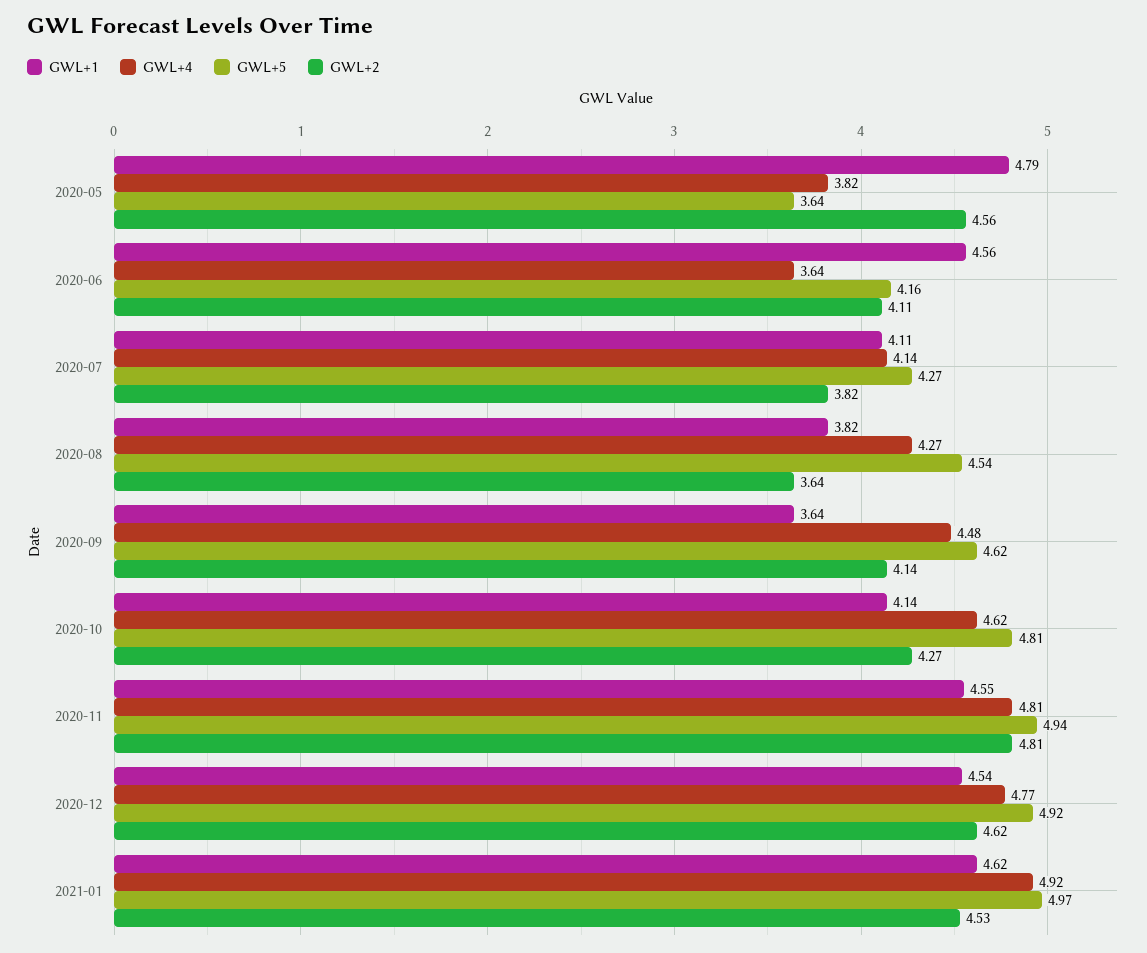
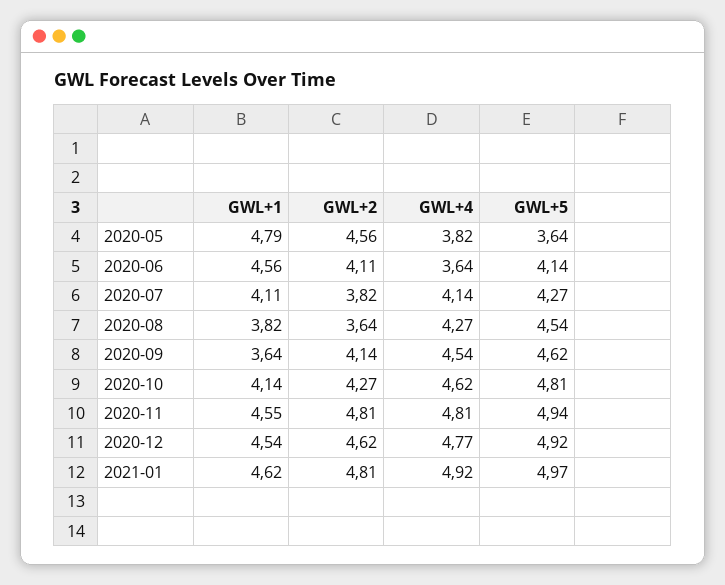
GWL+5, 2020-06: 4.16 -> 4.14
GWL+4, 2020-09: 4.48 -> 4.54
GWL+2, 2021-01: 4.53 -> 4.81

